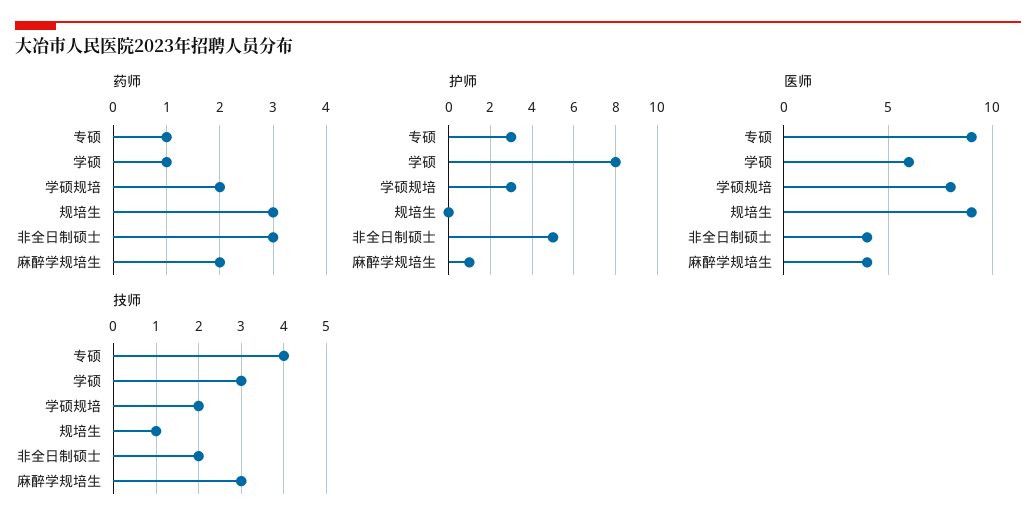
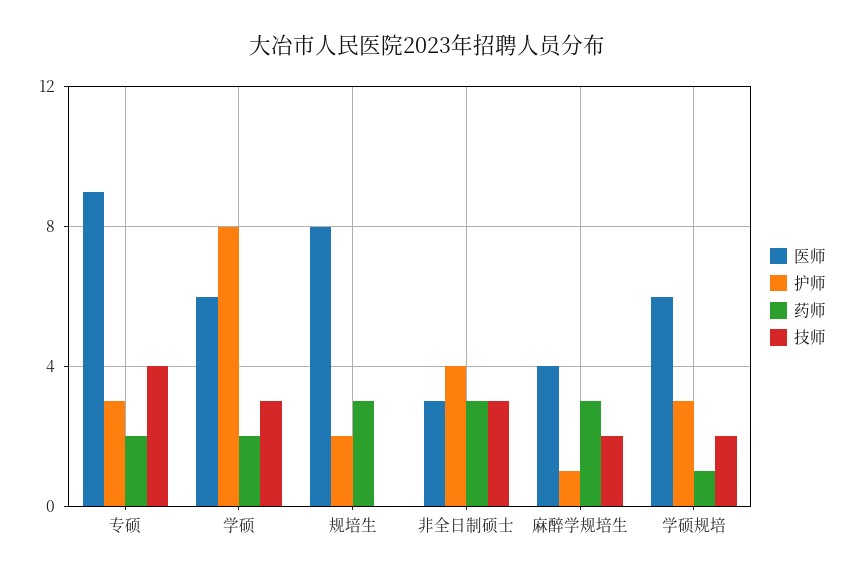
药师, 专硕: 1 -> 2
药师, 学硕: 1 -> 2
药师, 学硕规培: 2 -> 1
药师, 麻醉学规培生: 2 -> 3
护师, 规培生: 0 -> 2
护师, 非全日制硕士: 5 -> 4
医师, 学硕规培: 8 -> 6
医师, 规培生: 9 -> 8
医师, 非全日制硕士: 4 -> 3
技师, 规培生: 1 -> 0
技师, 非全日制硕士: 2 -> 3
技师, 麻醉学规培生: 3 -> 2

